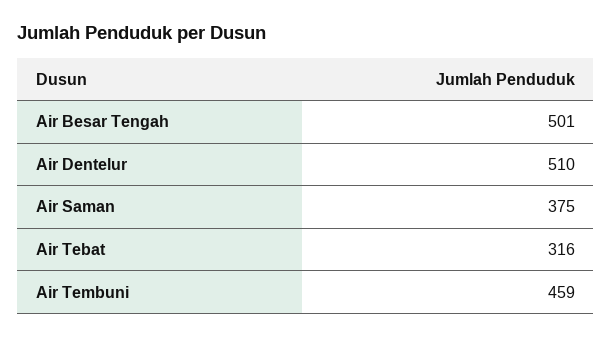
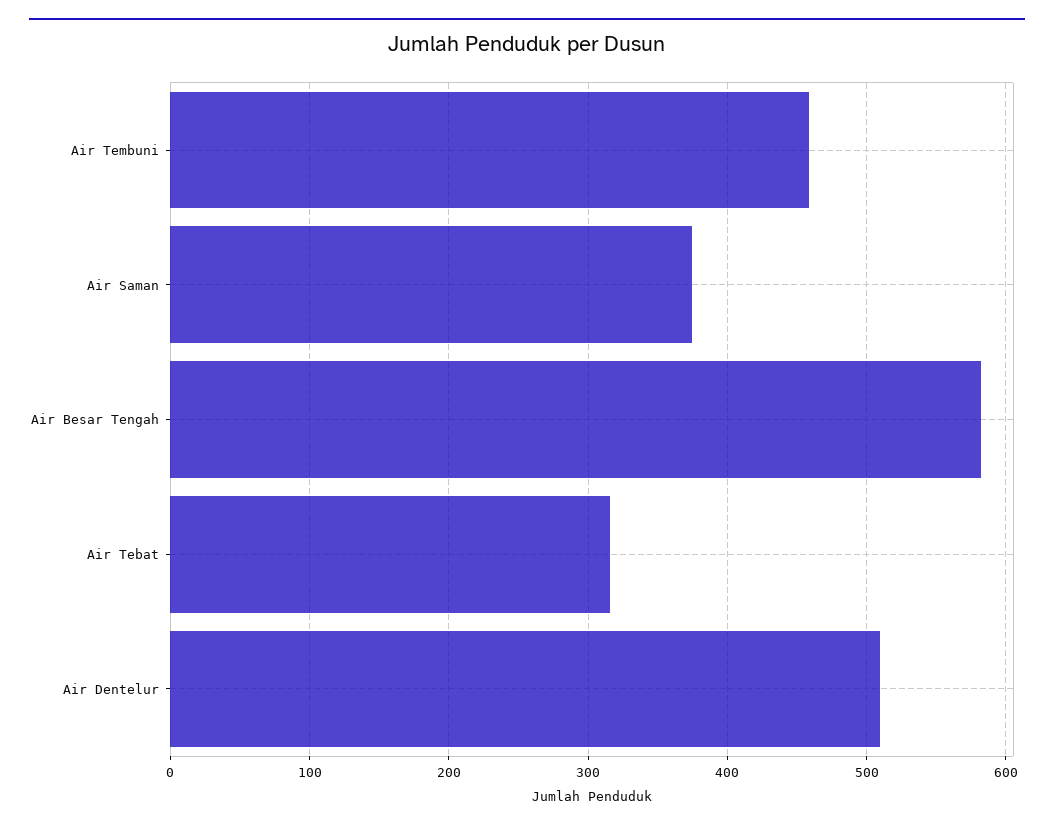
Air Besar Tengah: 501 -> 580

